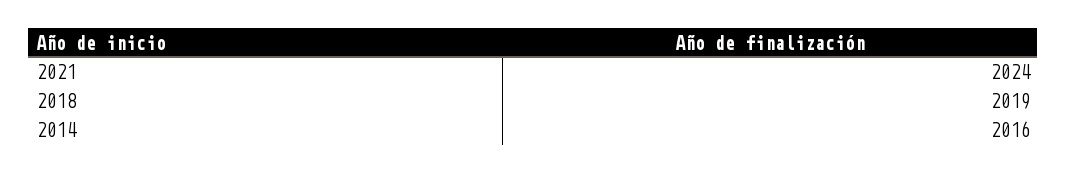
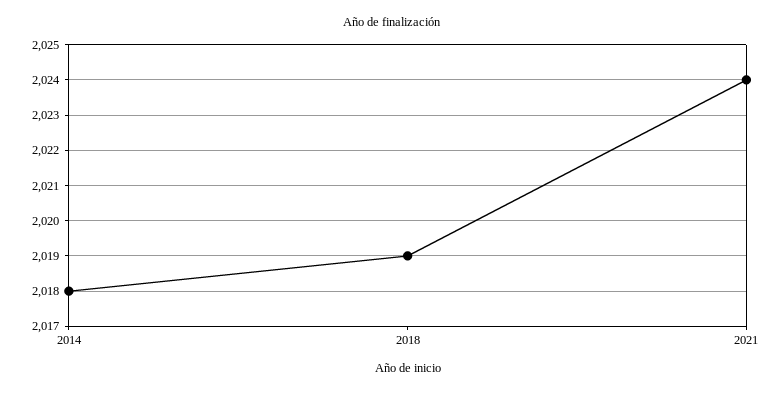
2014: 2016 -> 2018

